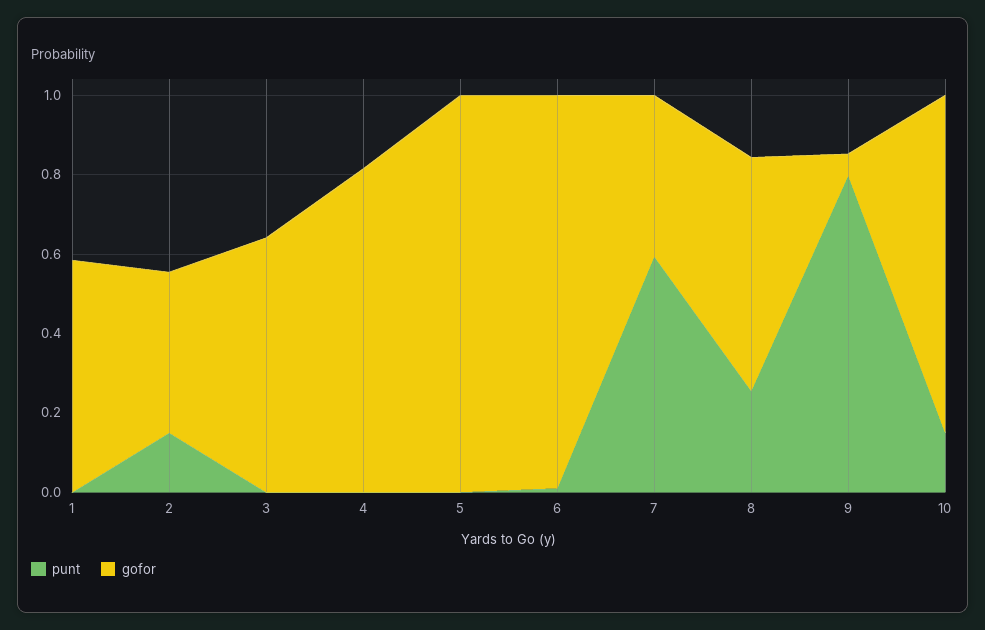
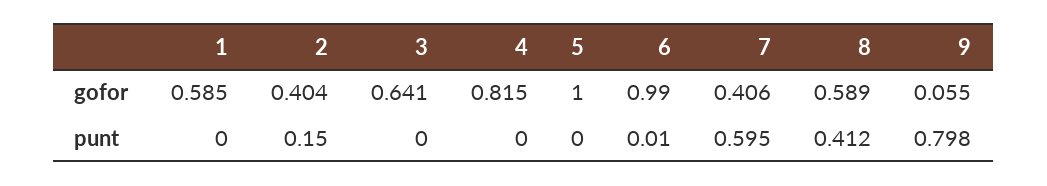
punt, 8: 0.25 -> 0.412
punt, 10: 0.15 -> none
gofor, 10: 0.85 -> none

